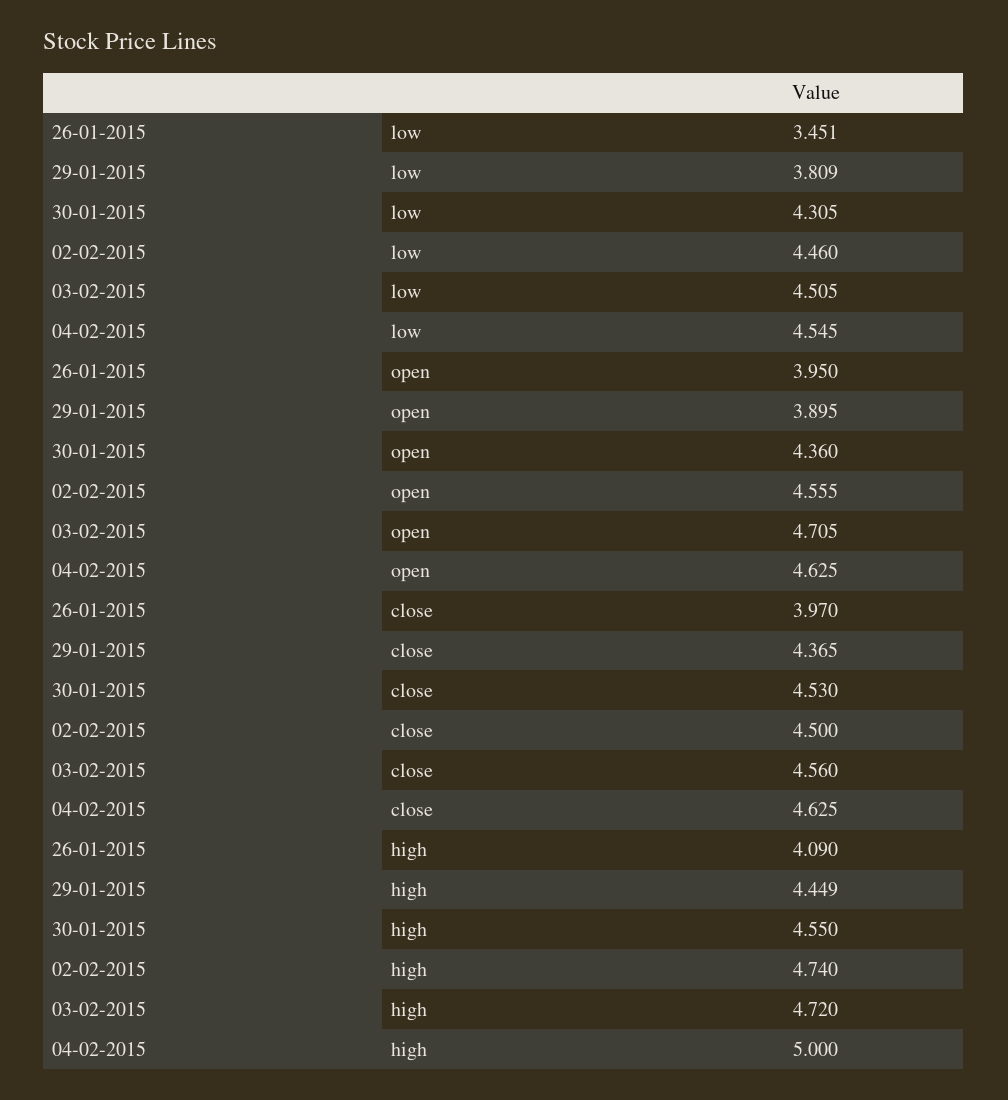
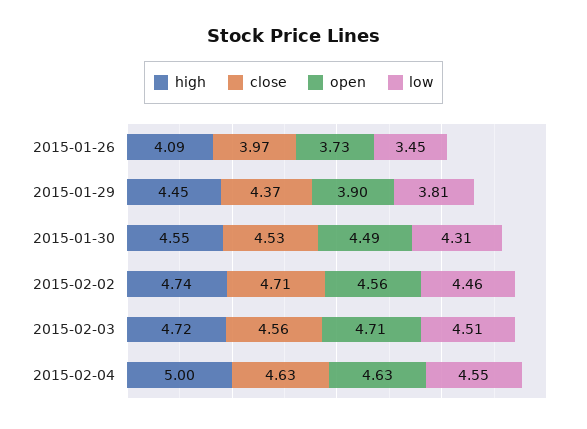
open, 26-01-2015: 3.95 -> 3.73
open, 30-01-2015: 4.36 -> 4.49
close, 02-02-2015: 4.5 -> 4.71

